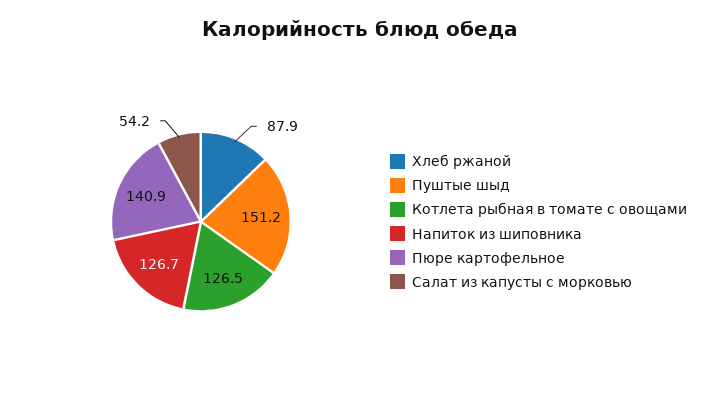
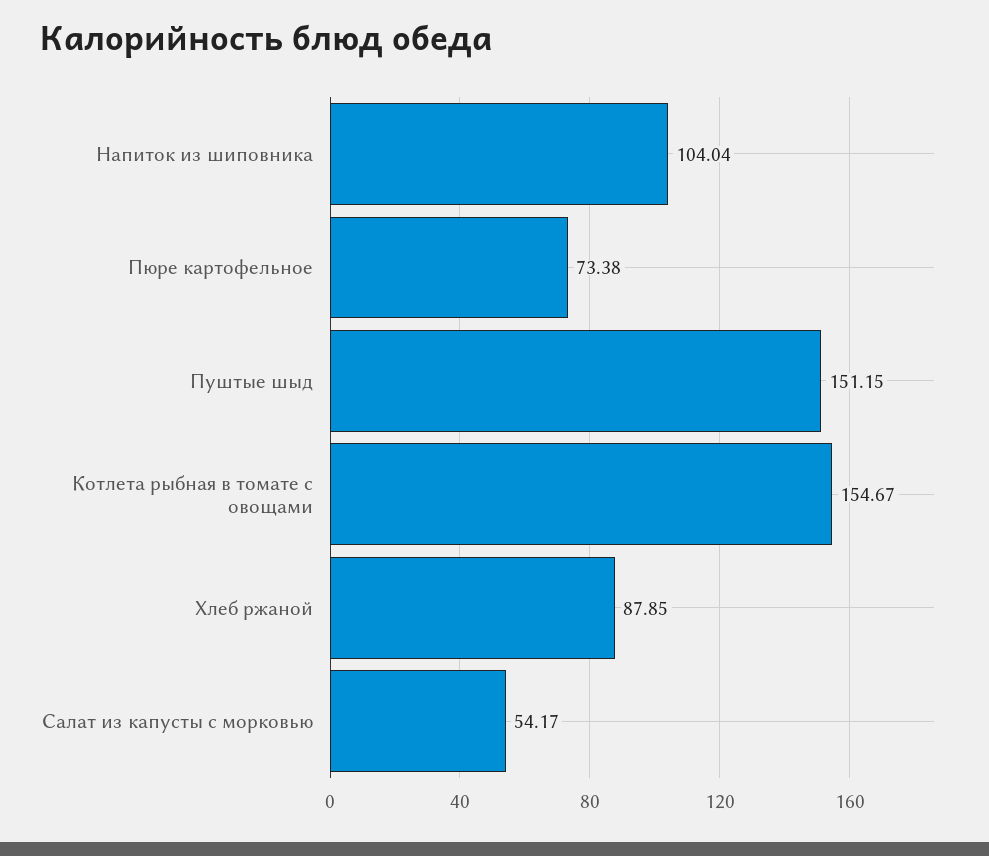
Котлета рыбная в томате с овощами: 126.5 -> 154.67
Напиток из шиповника: 126.7 -> 104.04
Пюре картофельное: 140.9 -> 73.38

